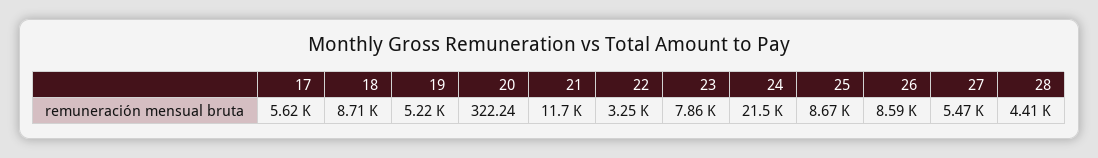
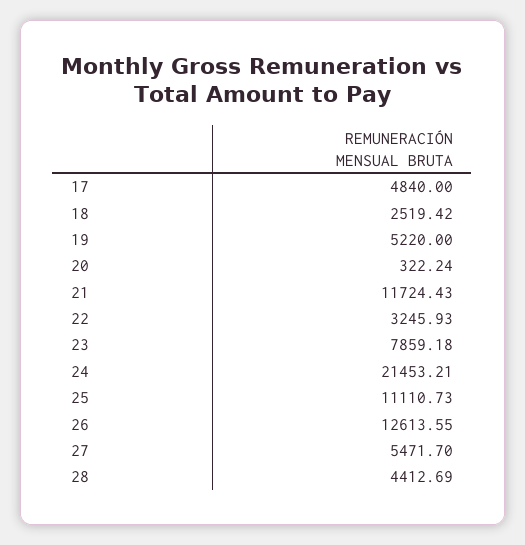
17: 5620 -> 4840
18: 8710 -> 2519.42
25: 8670 -> 11110.73
26: 8590 -> 12613.55

